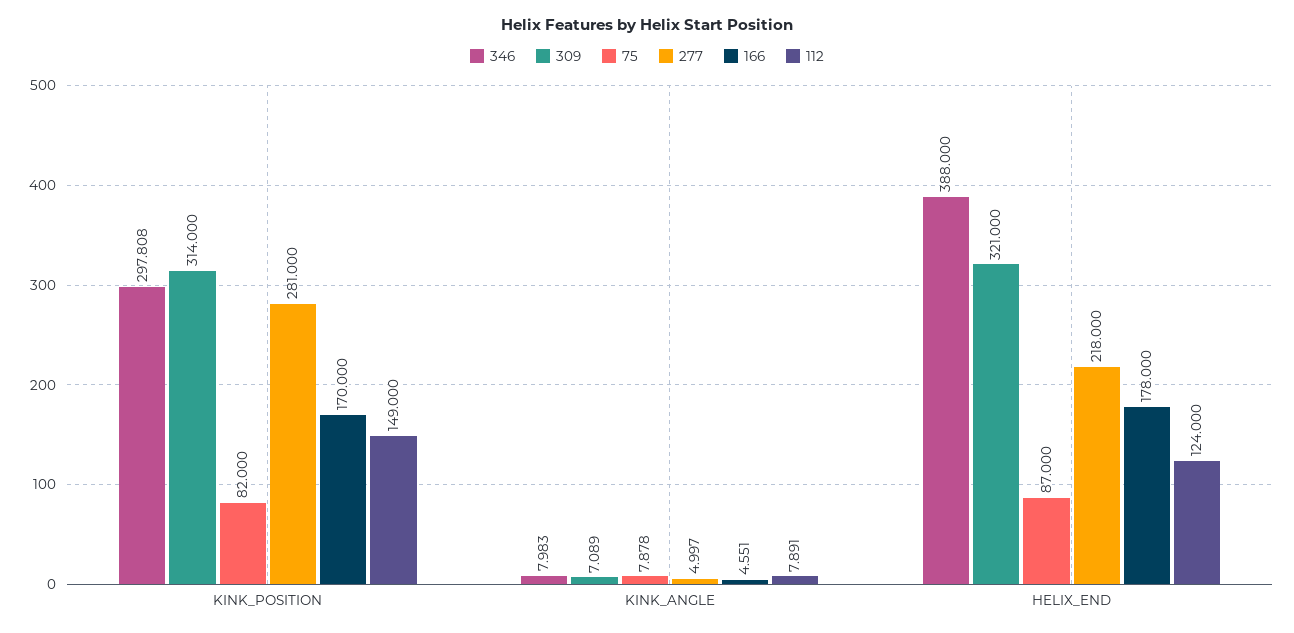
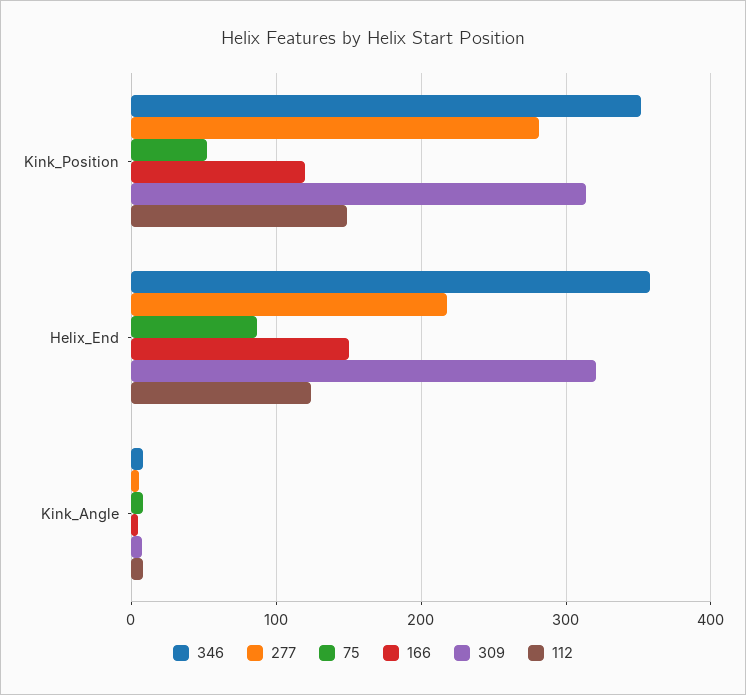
346, KINK_POSITION: 297.808 -> 350
75, KINK_POSITION: 82 -> 50
166, KINK_POSITION: 170 -> 120
346, HELIX_END: 388 -> 360
166, HELIX_END: 178 -> 150

